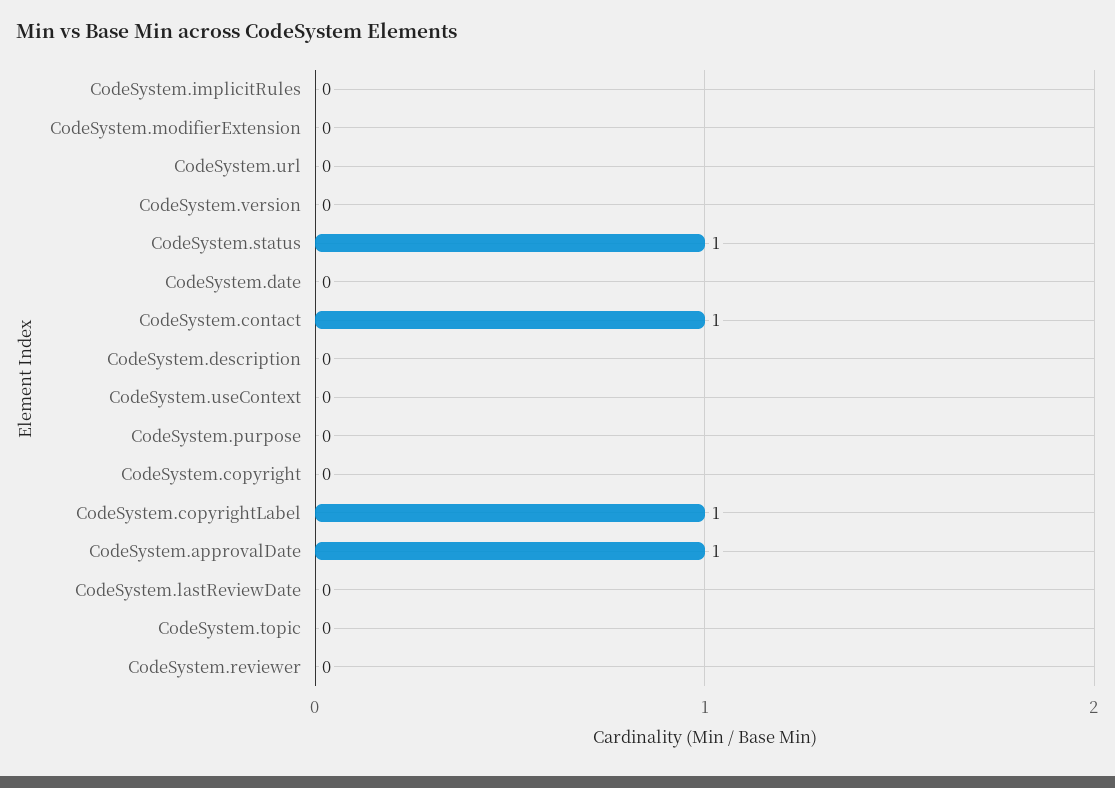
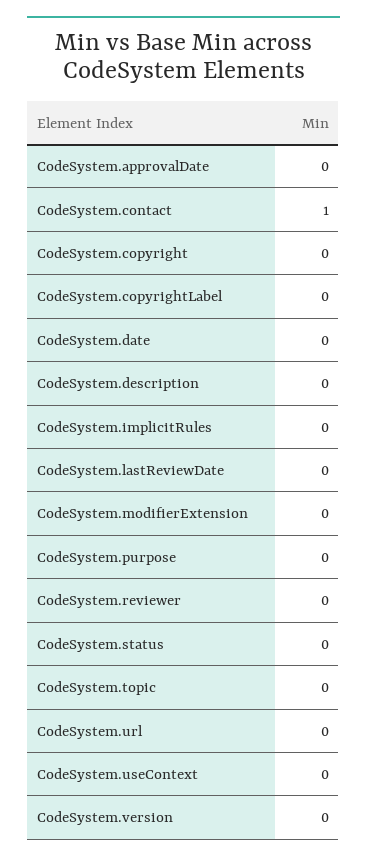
CodeSystem.status: 1 -> 0
CodeSystem.copyrightLabel: 1 -> 0
CodeSystem.approvalDate: 1 -> 0

